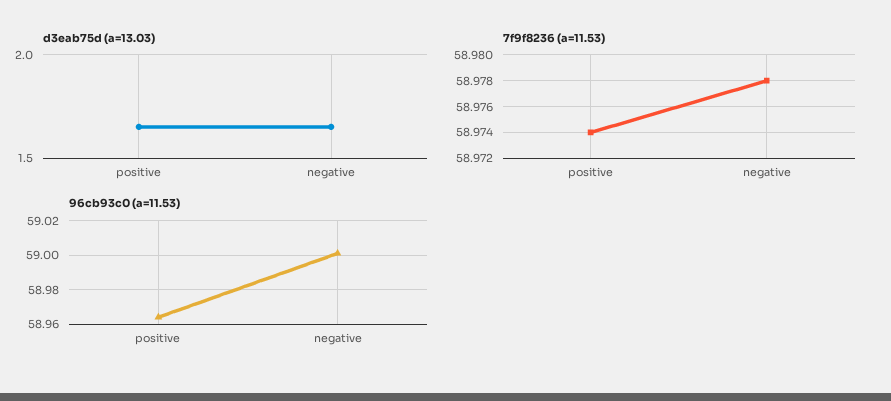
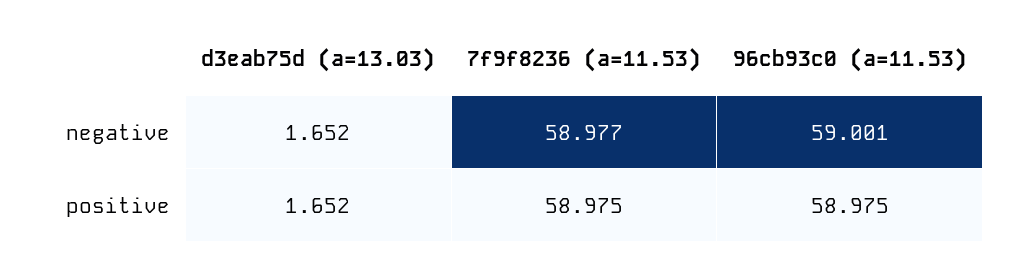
7f9f8236 (a=11.53), positive: 58.974 -> 58.975
7f9f8236 (a=11.53), negative: 58.978 -> 58.977
96cb93c0 (a=11.53), positive: 58.965 -> 58.975

